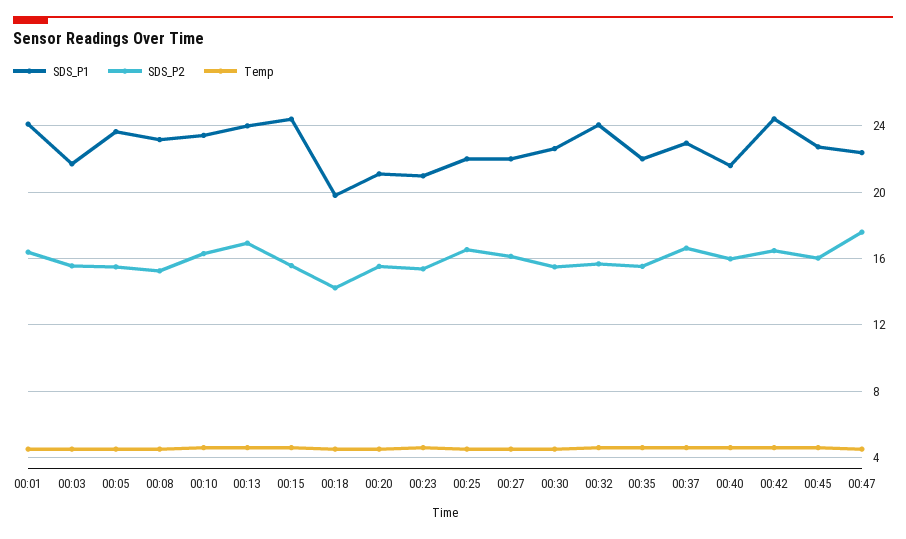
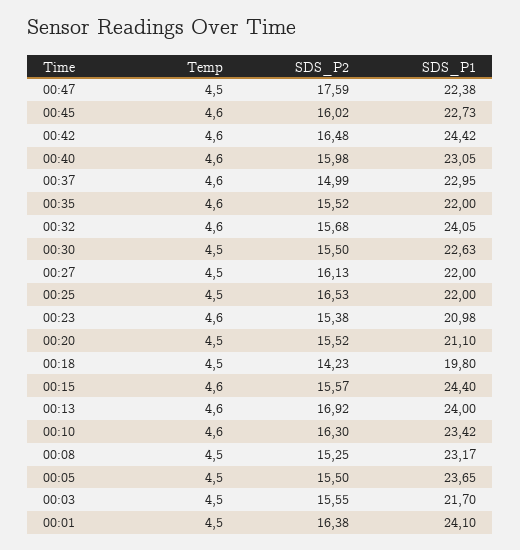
SDS_P2, 00:37: 16.5 -> 14.99
SDS_P1, 00:40: 21.5 -> 23.05

